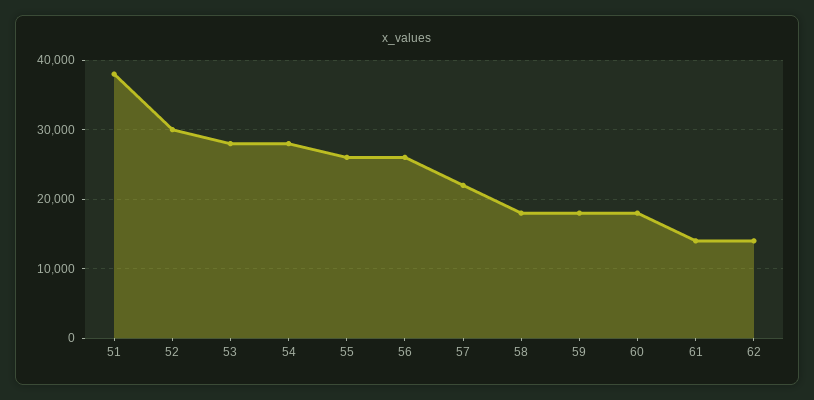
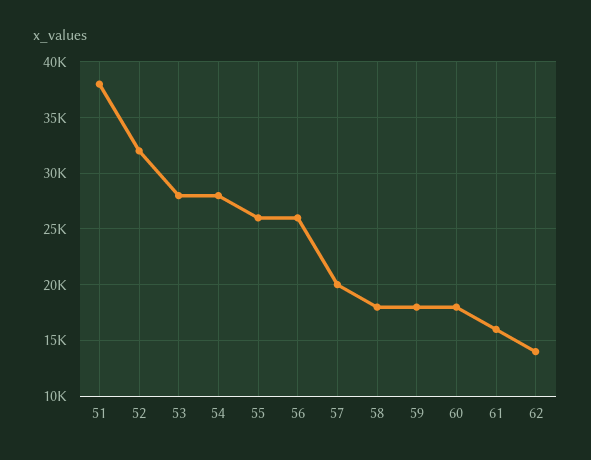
52: 30000 -> 32000
57: 22000 -> 20000
61: 14000 -> 16000

